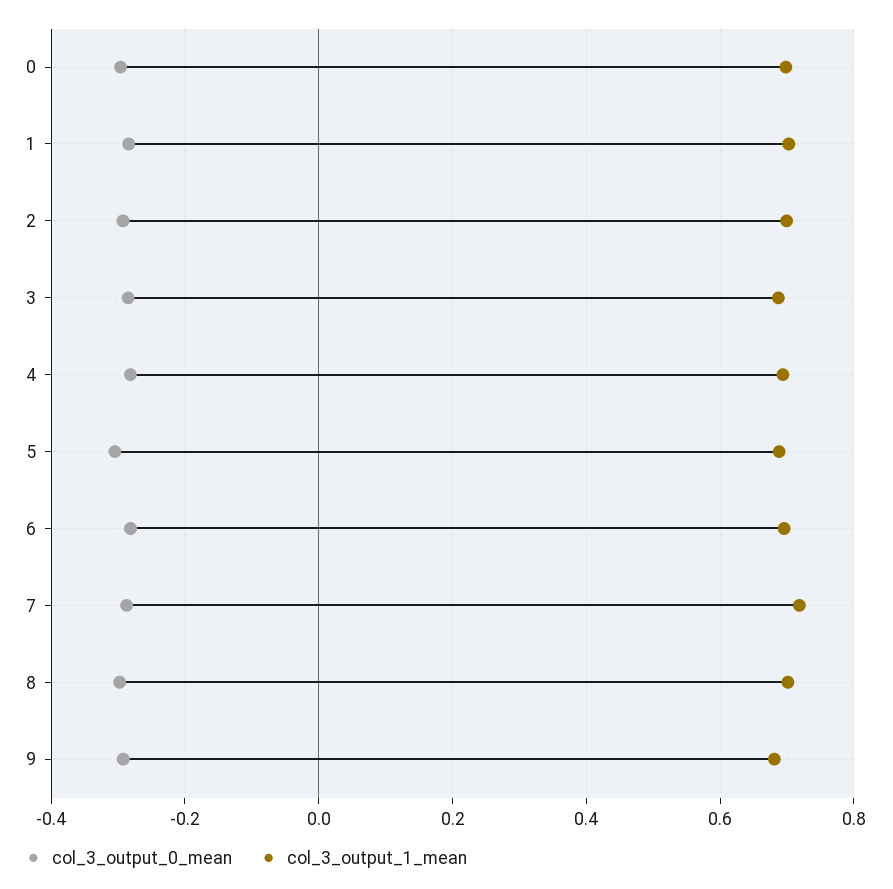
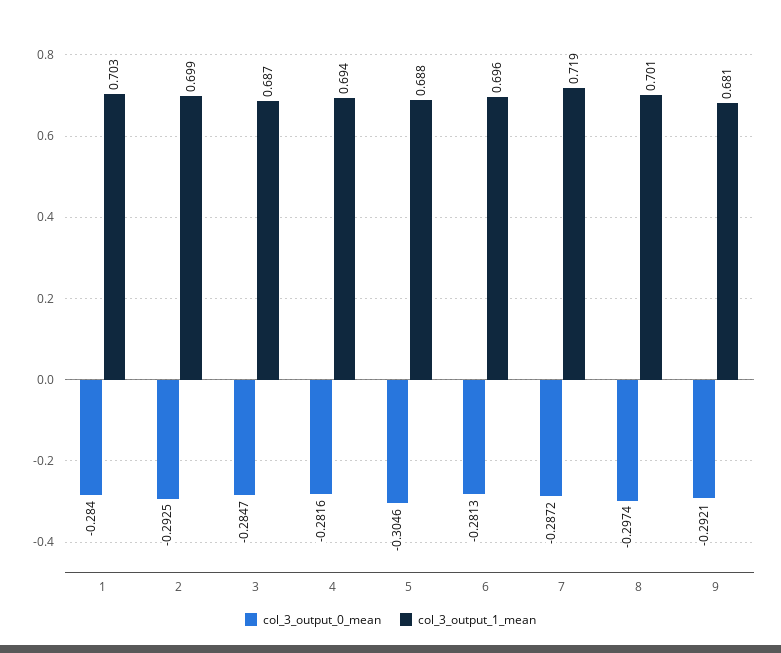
col_3_output_0_mean, 0: -0.3 -> none
col_3_output_1_mean, 0: 0.7 -> none

